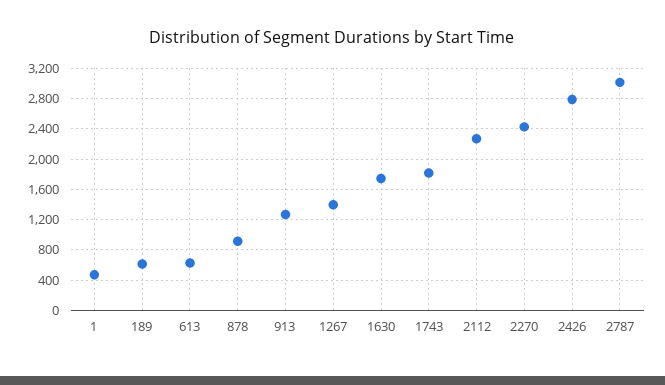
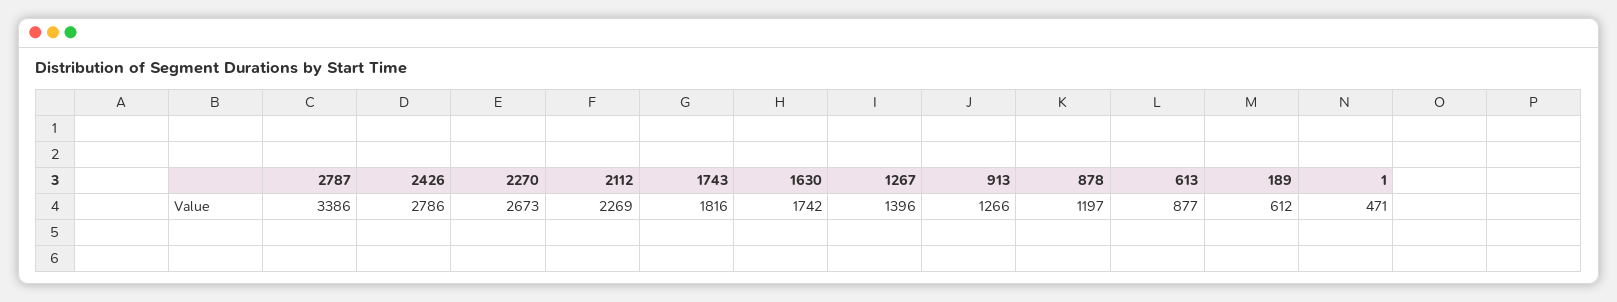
613: 600 -> 877
878: 900 -> 1197
2270: 2400 -> 2673
2787: 3000 -> 3386

